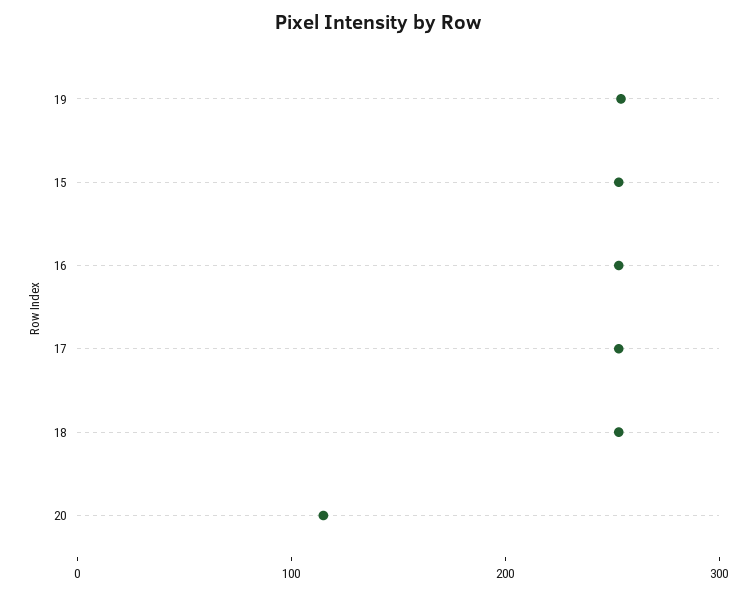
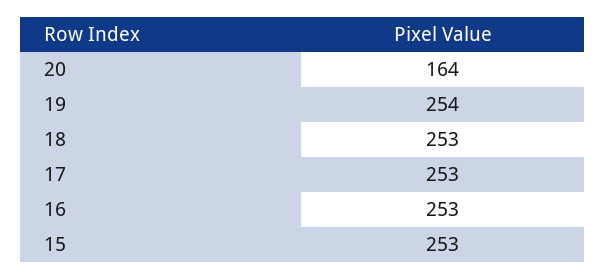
20: 120 -> 164

